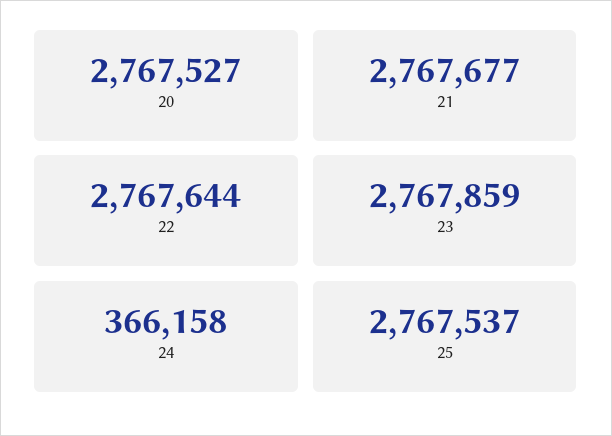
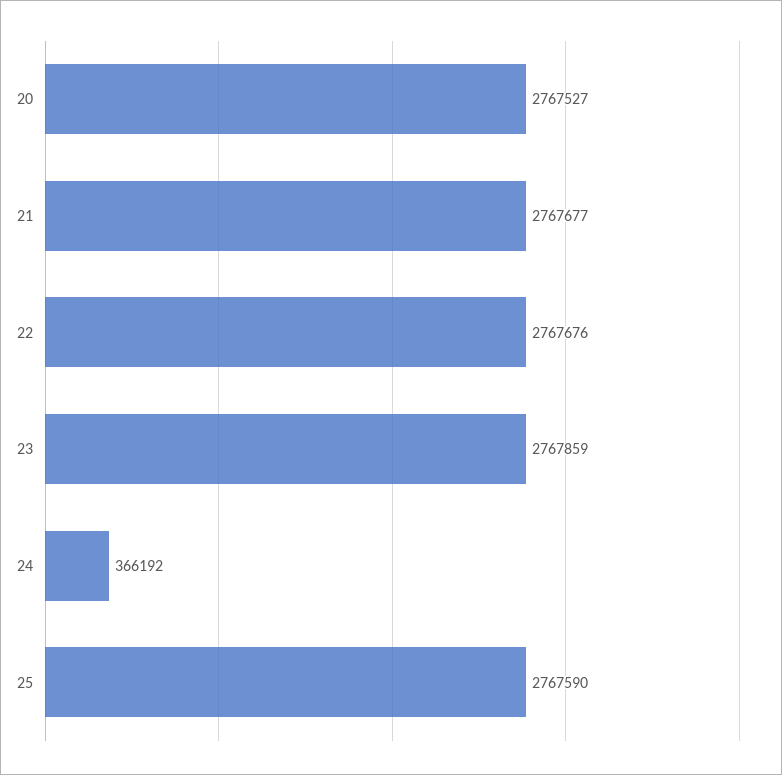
22: 2767644 -> 2767676
24: 366158 -> 366192
25: 2767537 -> 2767590

